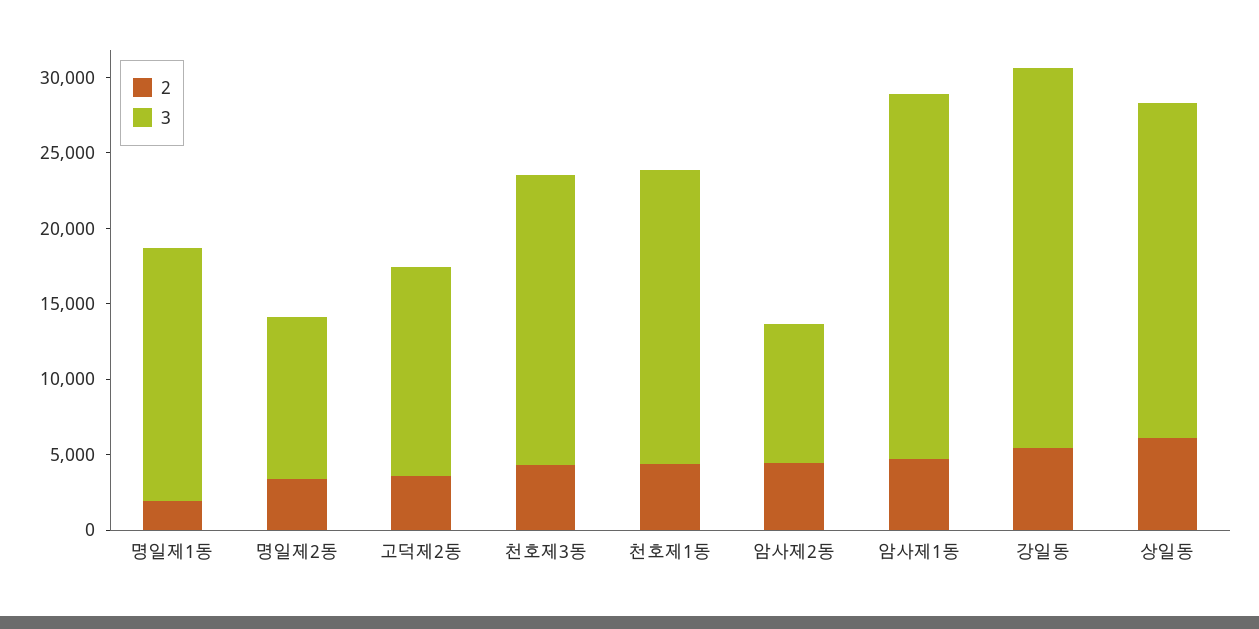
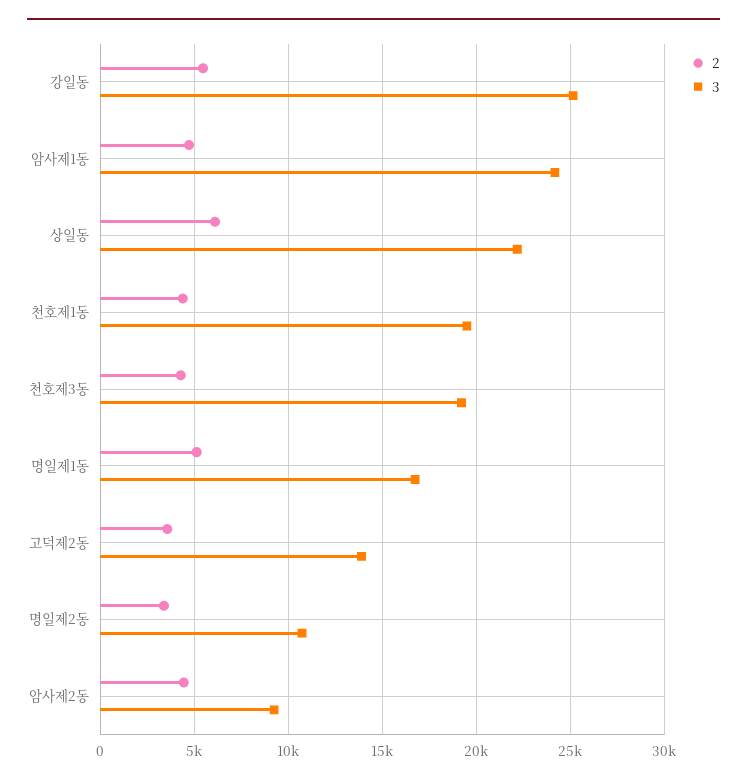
2, 명일제1동: 2000 -> 5000

